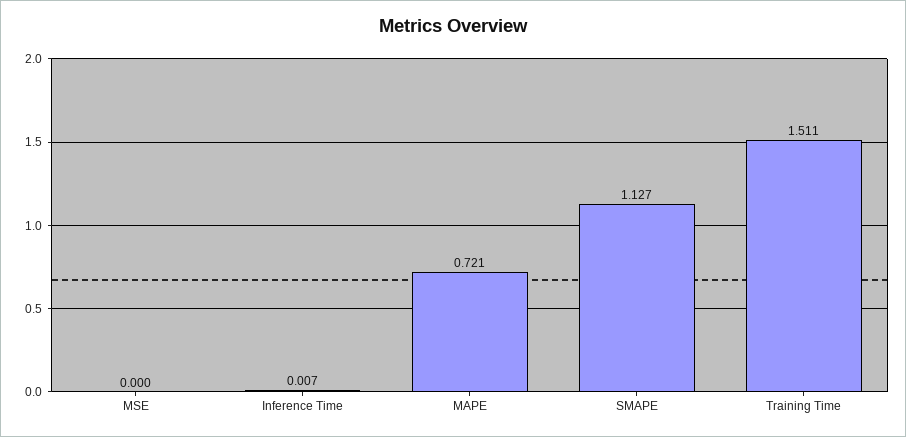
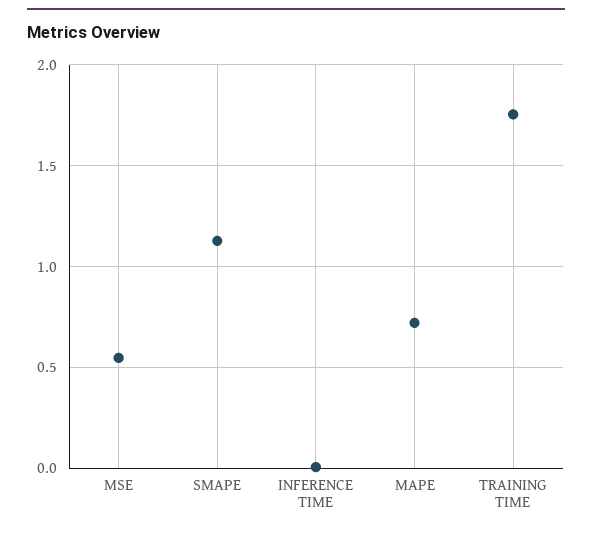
MSE: 0 -> 0.55
Training Time: 1.511 -> 1.75

